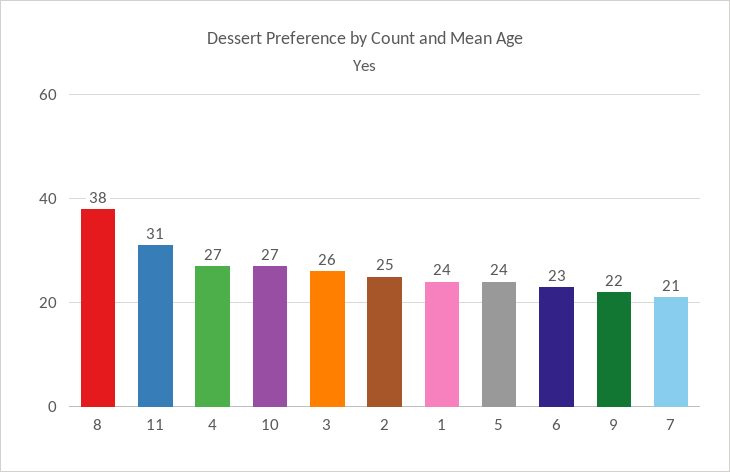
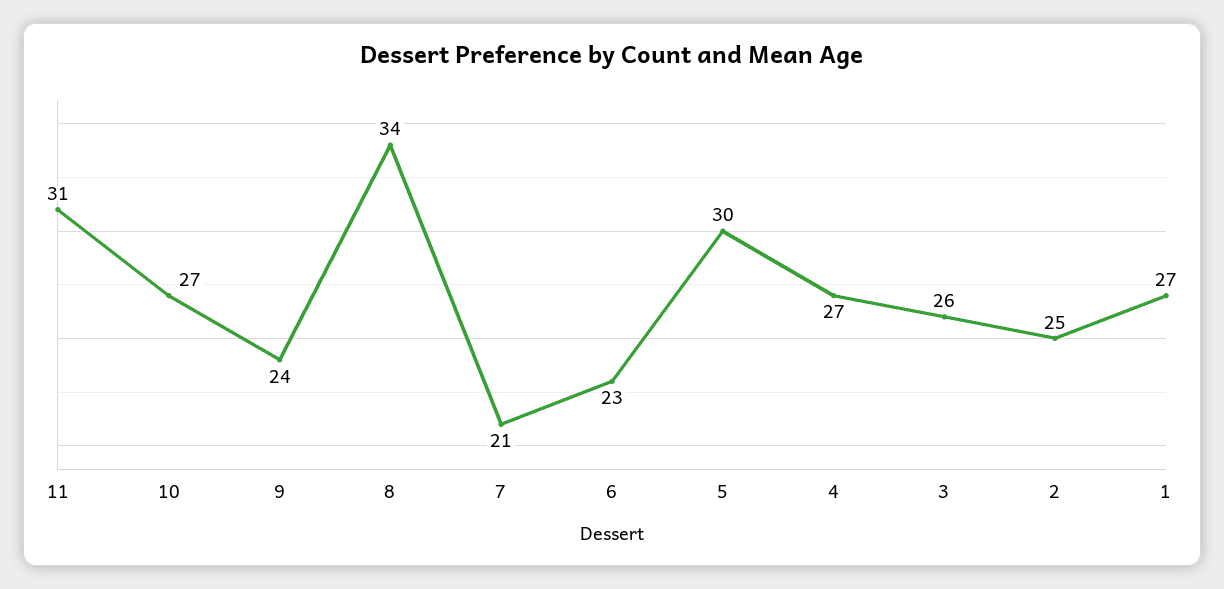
8: 38 -> 34
1: 24 -> 27
5: 24 -> 30
9: 22 -> 24

